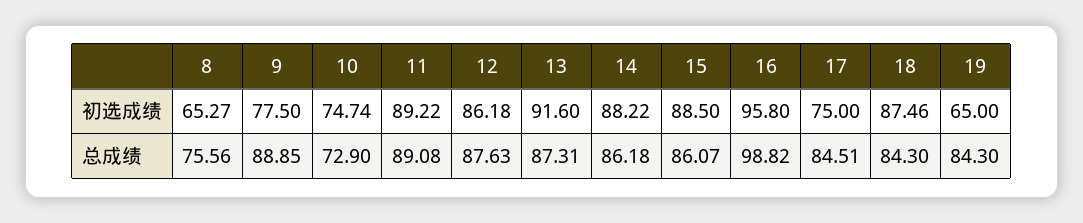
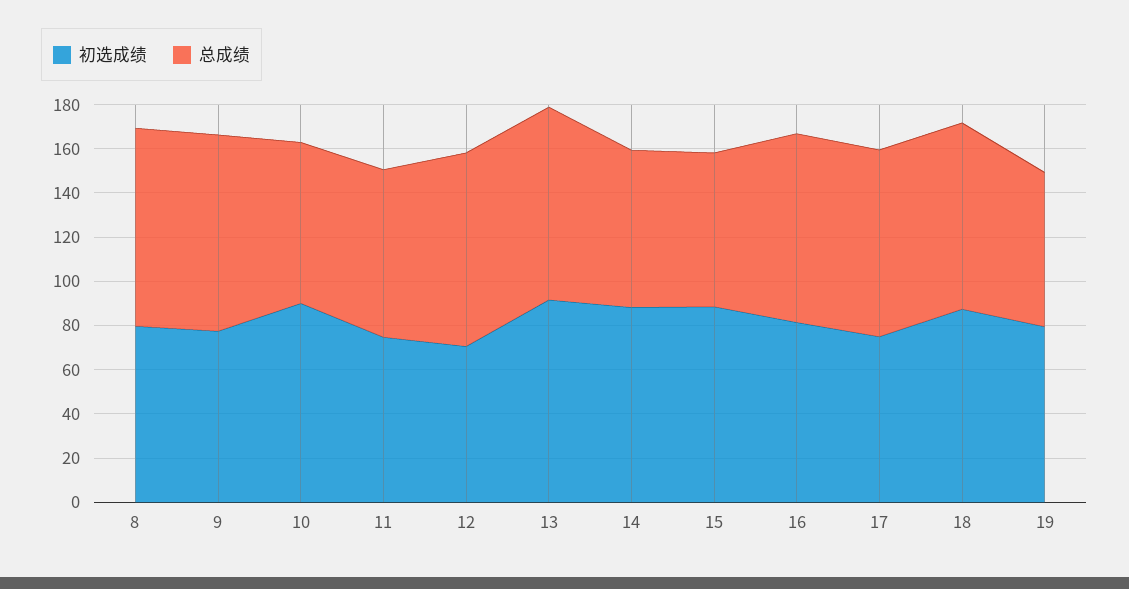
初选成绩, 8: 65.27 -> 80
初选成绩, 10: 74.74 -> 90
初选成绩, 11: 89.22 -> 75
初选成绩, 12: 86.18 -> 70
初选成绩, 16: 95.8 -> 80
初选成绩, 19: 65 -> 80
总成绩, 8: 75.56 -> 90
总成绩, 11: 89.08 -> 75
总成绩, 14: 86.18 -> 70
总成绩, 15: 86.07 -> 70
总成绩, 16: 98.82 -> 85
总成绩, 19: 84.3 -> 70

